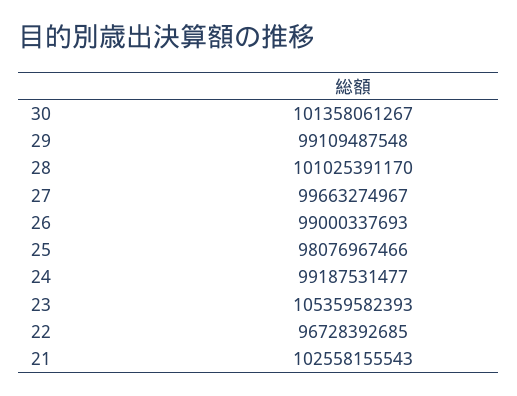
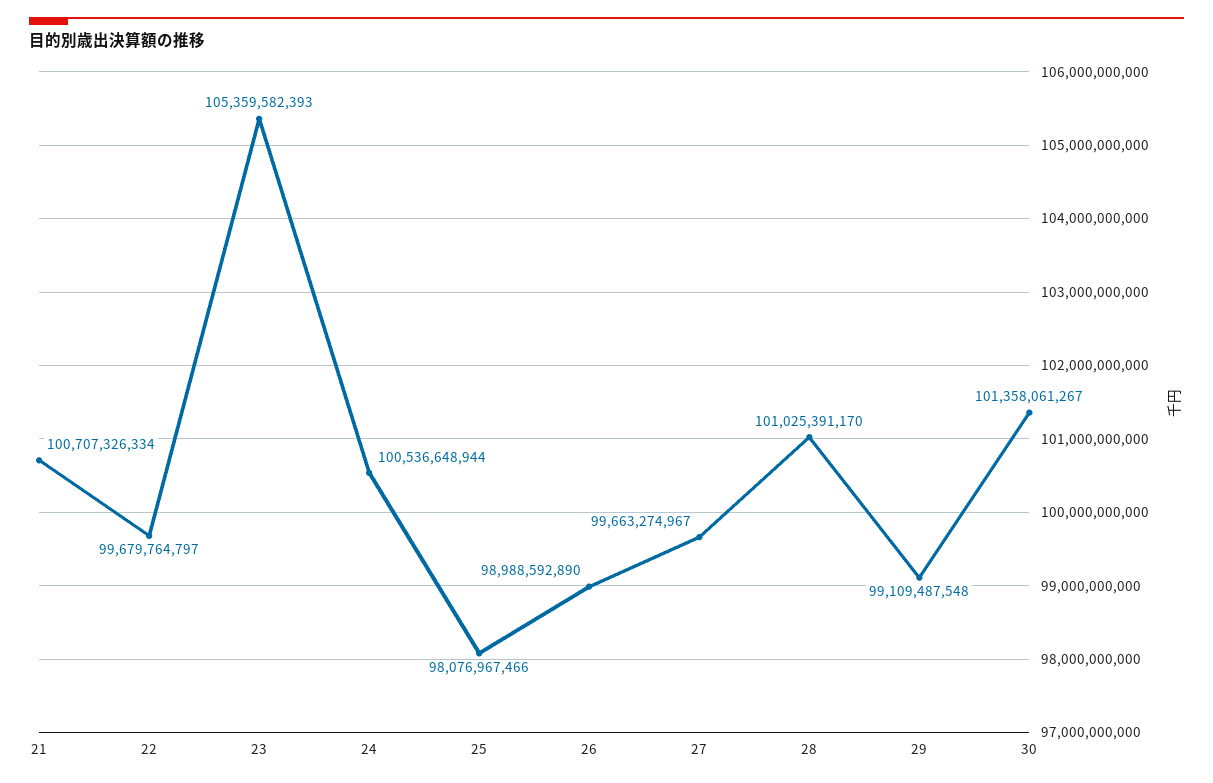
26: 99000337693 -> 98988592890
24: 99187531477 -> 100536648944
22: 96728392685 -> 99679764797
21: 102558155543 -> 100707326334

